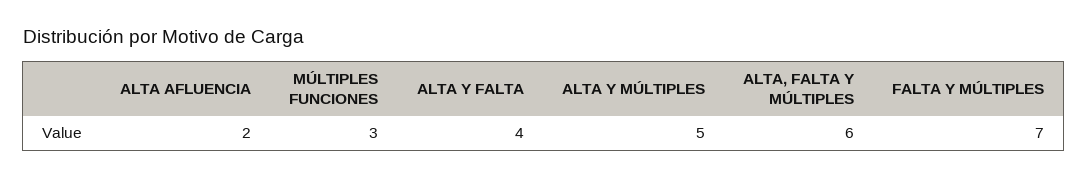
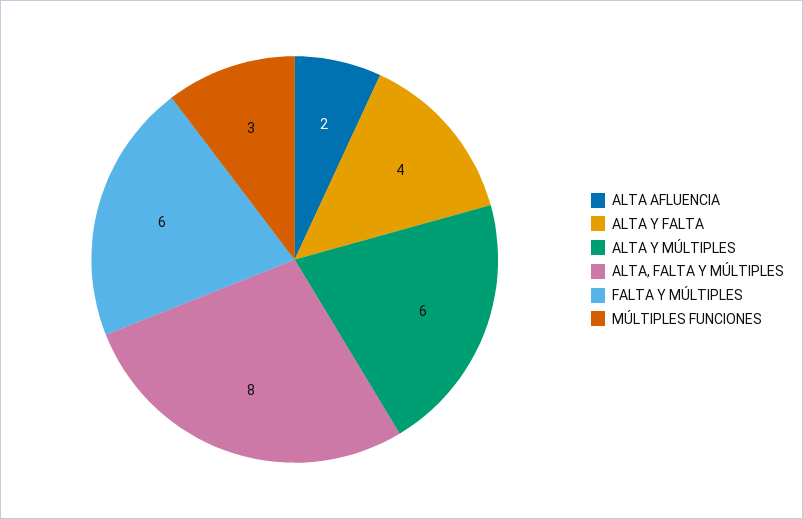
ALTA Y MÚLTIPLES: 5 -> 6
ALTA, FALTA Y MÚLTIPLES: 6 -> 8
FALTA Y MÚLTIPLES: 7 -> 6

